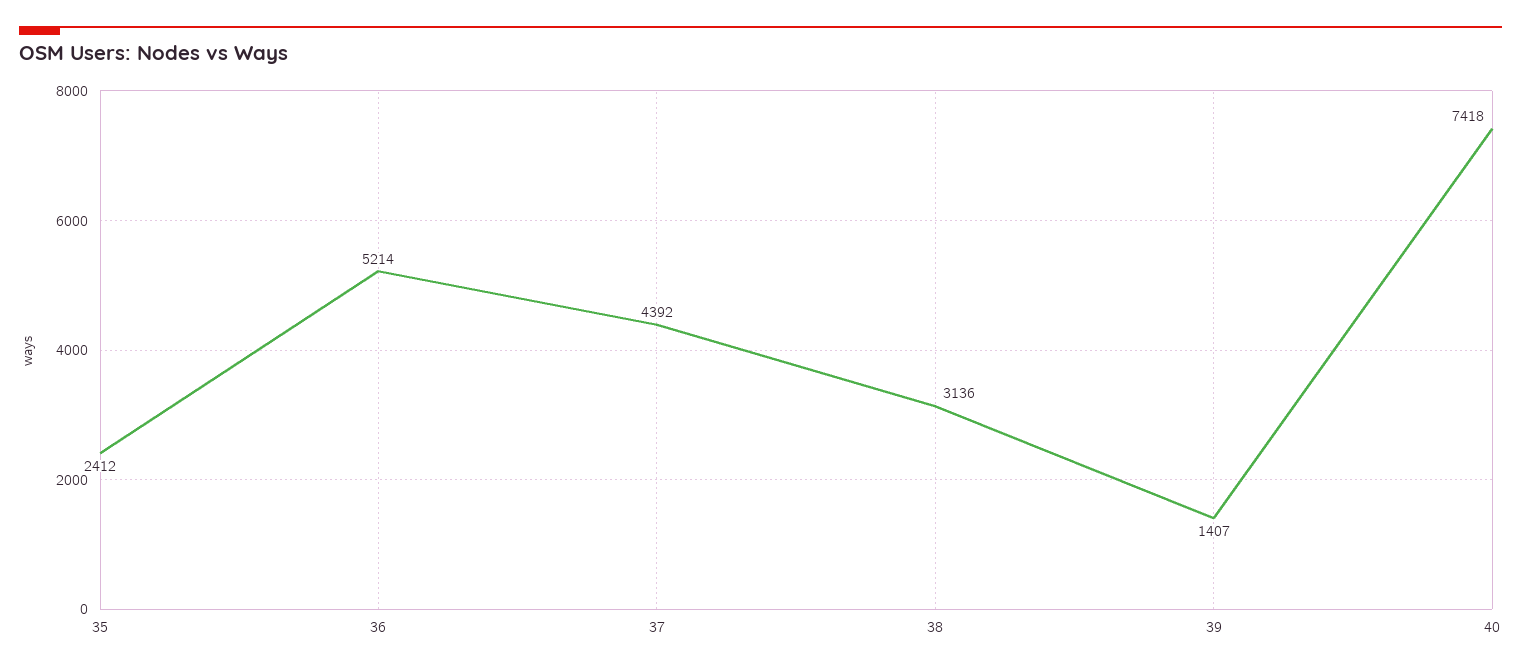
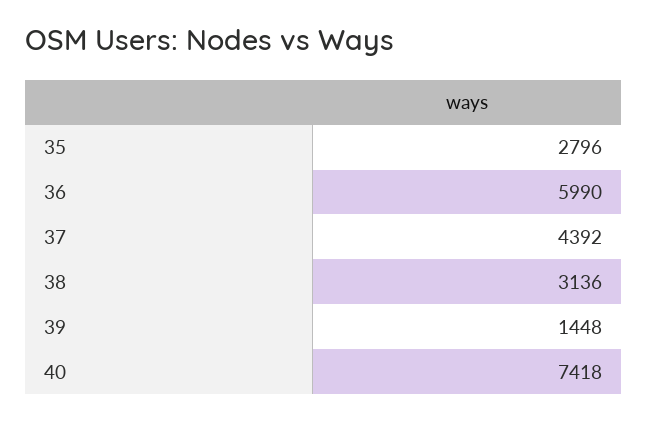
35: 2412 -> 2796
36: 5214 -> 5990
39: 1407 -> 1448

